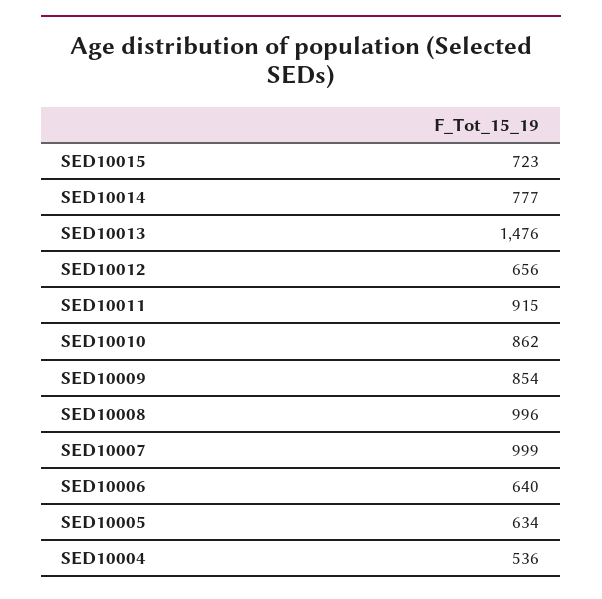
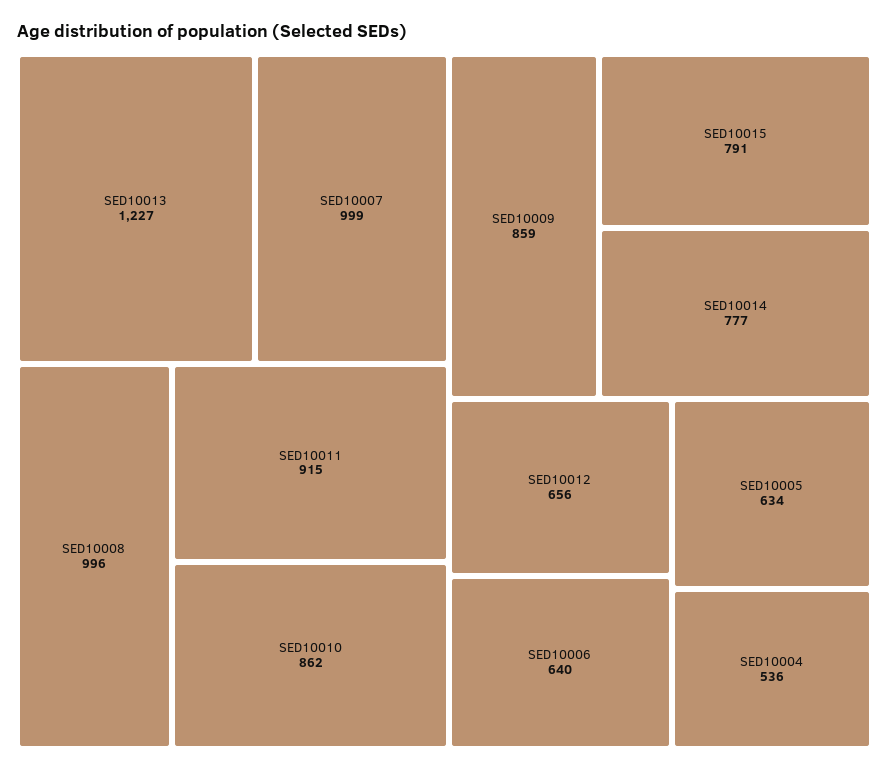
SED10015: 723 -> 791
SED10013: 1476 -> 1227
SED10009: 854 -> 859

